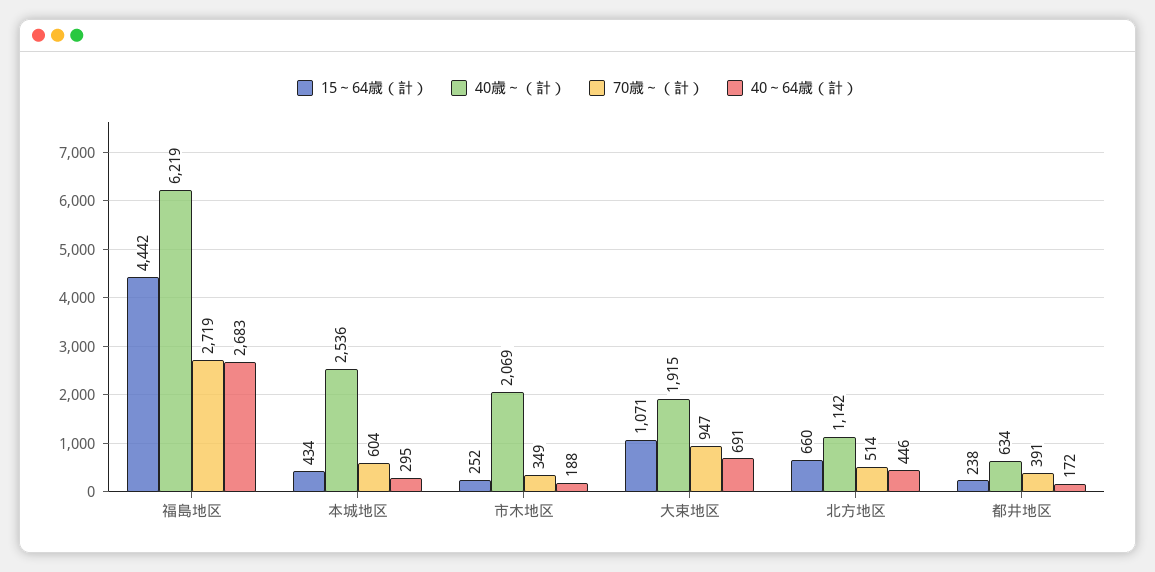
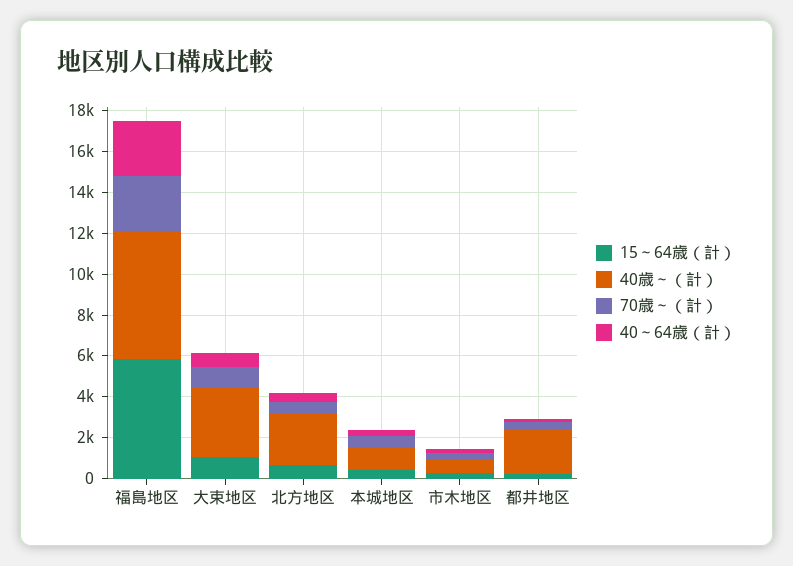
15～64歳（計）, 福島地区: 4442 -> 6000
40歳～（計）, 本城地区: 2536 -> 1000
40歳～（計）, 市木地区: 2069 -> 500
40歳～（計）, 大束地区: 1915 -> 3500
40歳～（計）, 北方地区: 1142 -> 2500
40歳～（計）, 都井地区: 634 -> 2000

